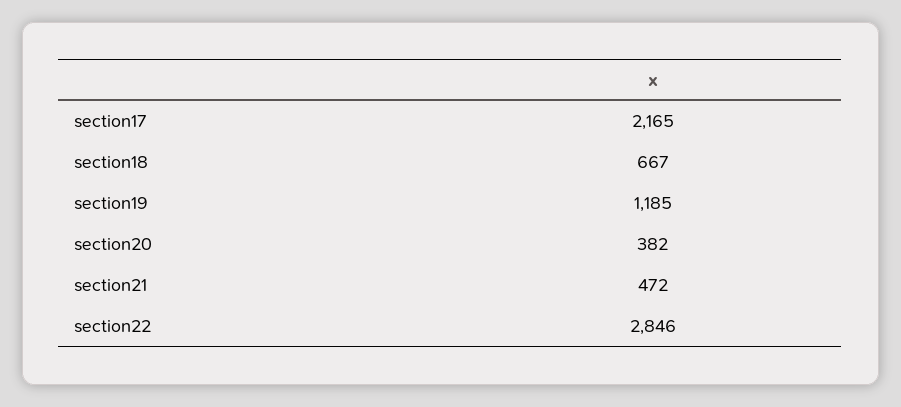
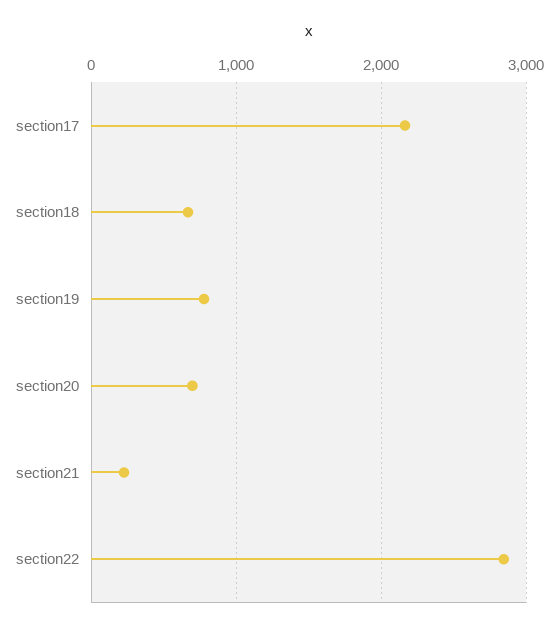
section19: 1185 -> 800
section20: 382 -> 700
section21: 472 -> 200

